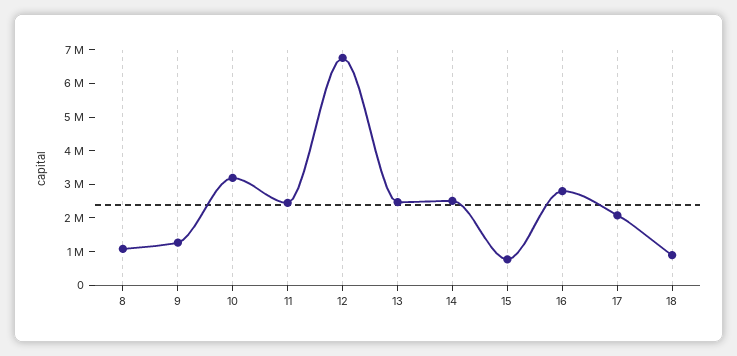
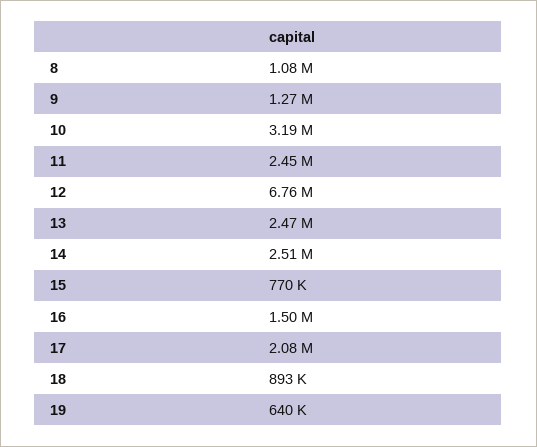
16: 2750000 -> 1500000
19: none -> 640000

